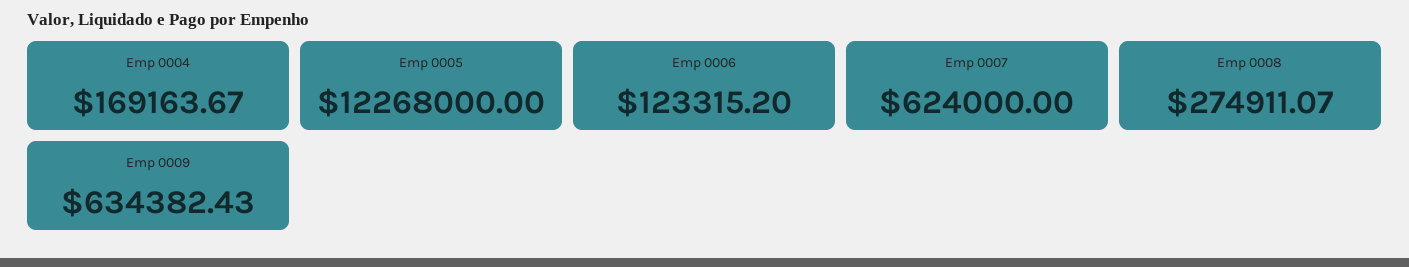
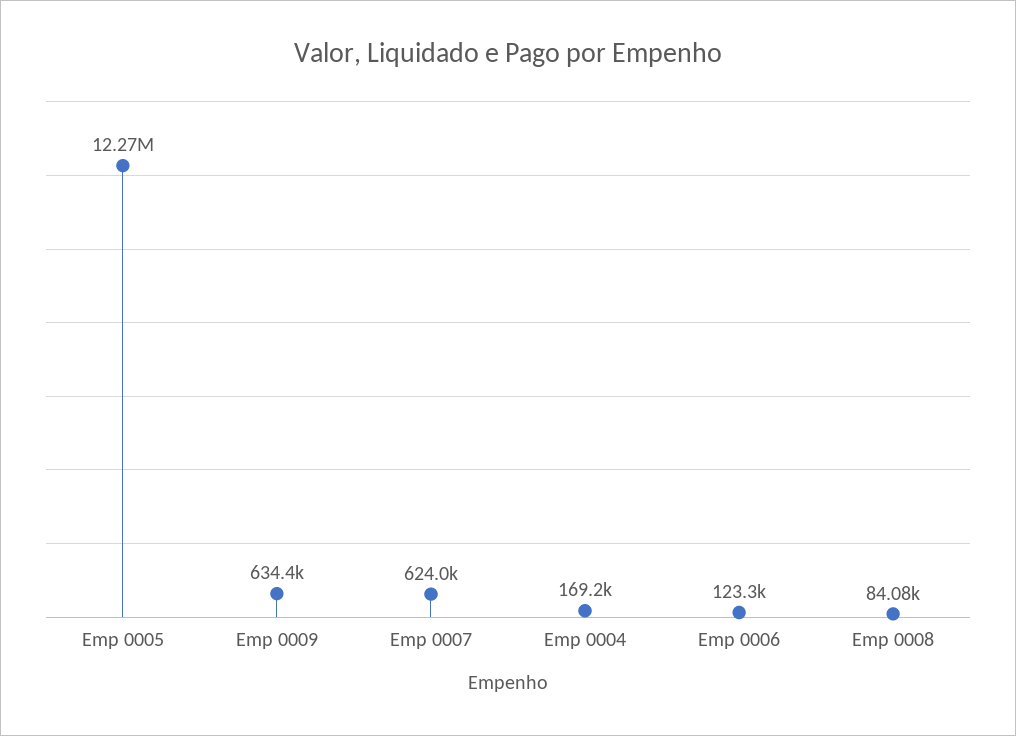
Emp 0008: 274911.07 -> 84080

